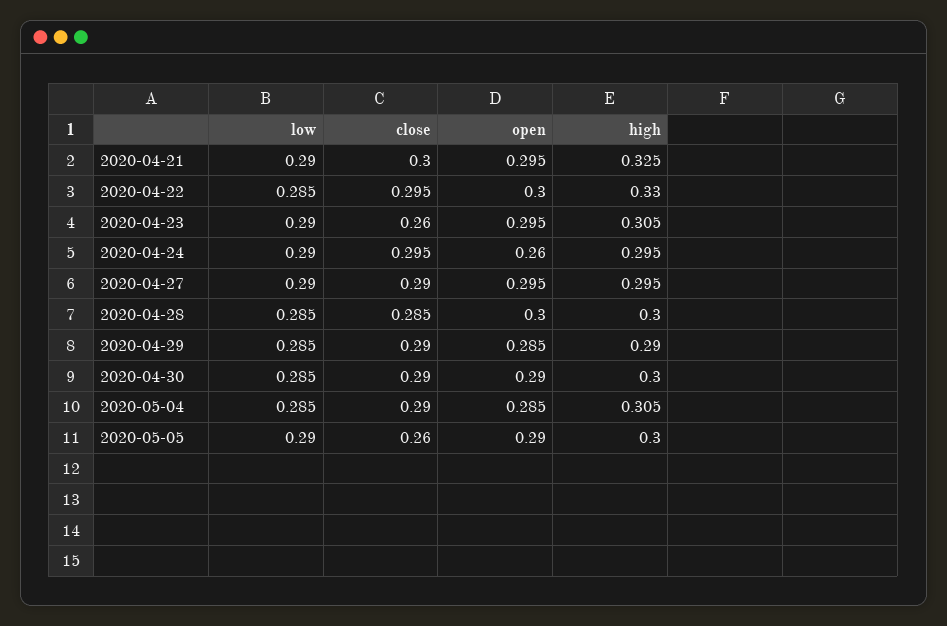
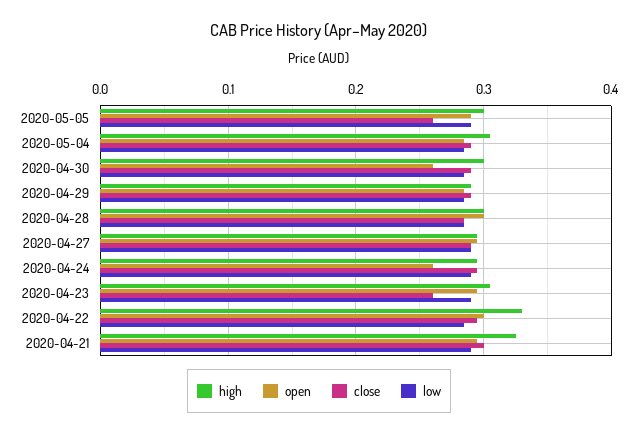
open, 2020-04-30: 0.29 -> 0.26

